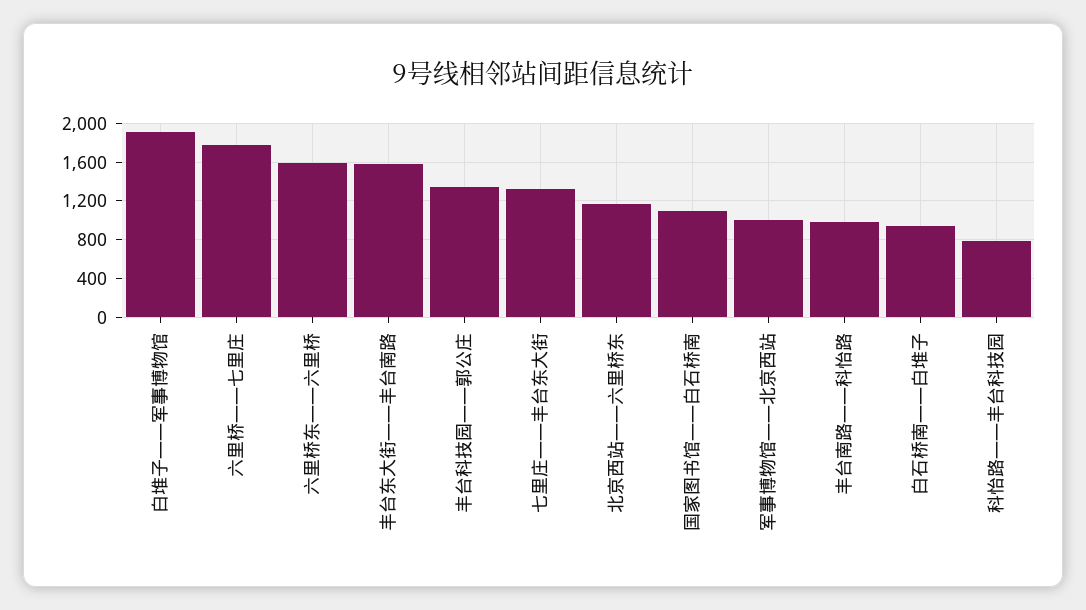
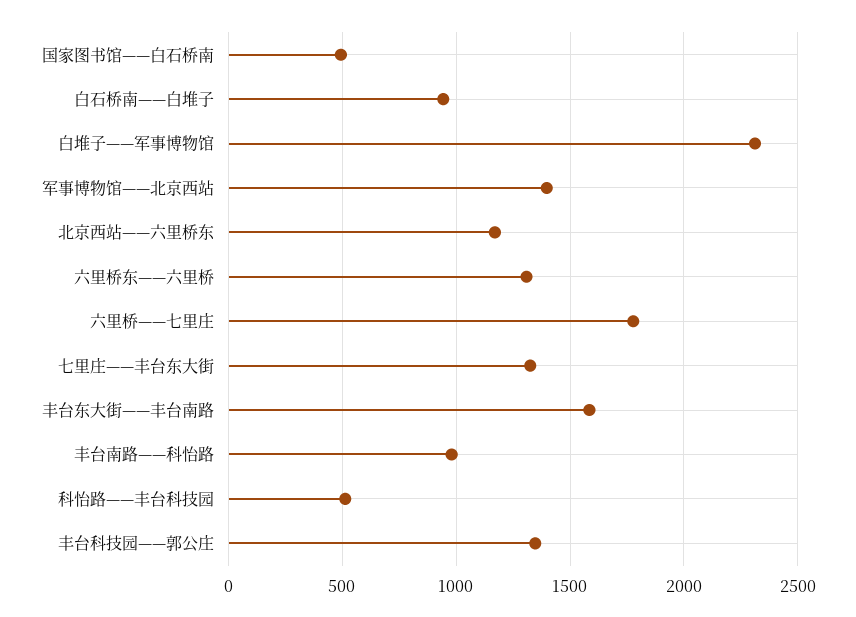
白堆子——军事博物馆: 1900 -> 2300
六里桥东——六里桥: 1600 -> 1300
国家图书馆——白石桥南: 1100 -> 500
军事博物馆——北京西站: 1000 -> 1400
科怡路——丰台科技园: 800 -> 500

